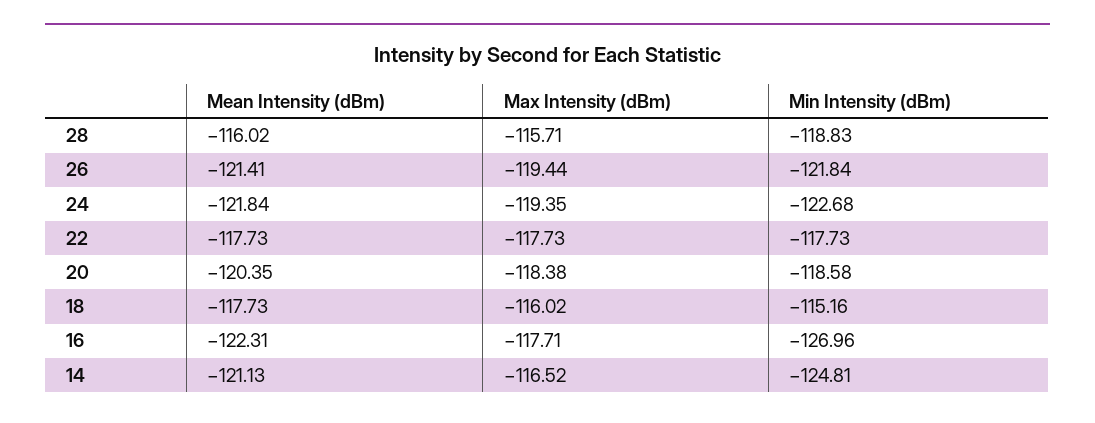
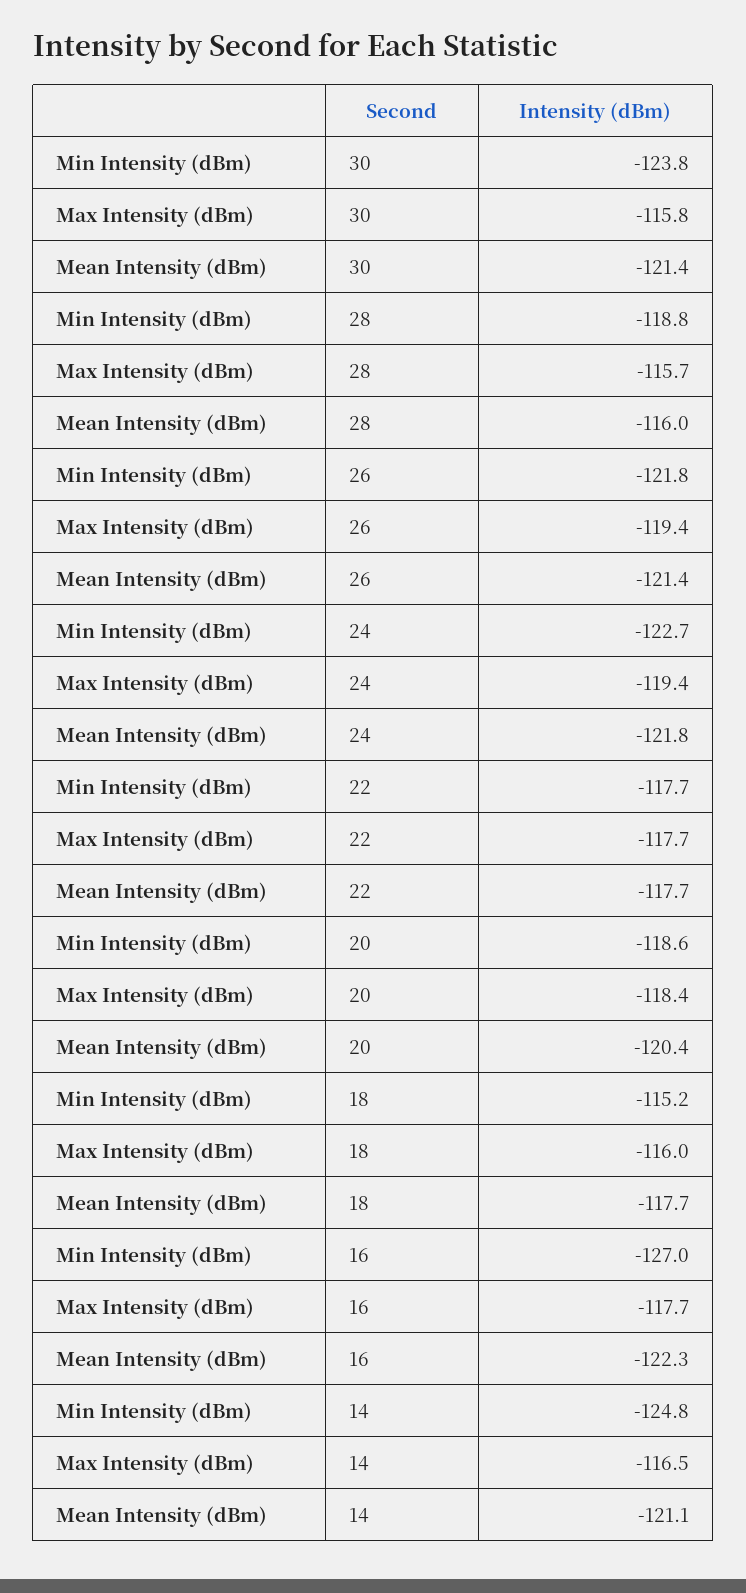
Min Intensity (dBm), 30: none -> -123.8
Max Intensity (dBm), 30: none -> -115.8
Mean Intensity (dBm), 30: none -> -121.4

